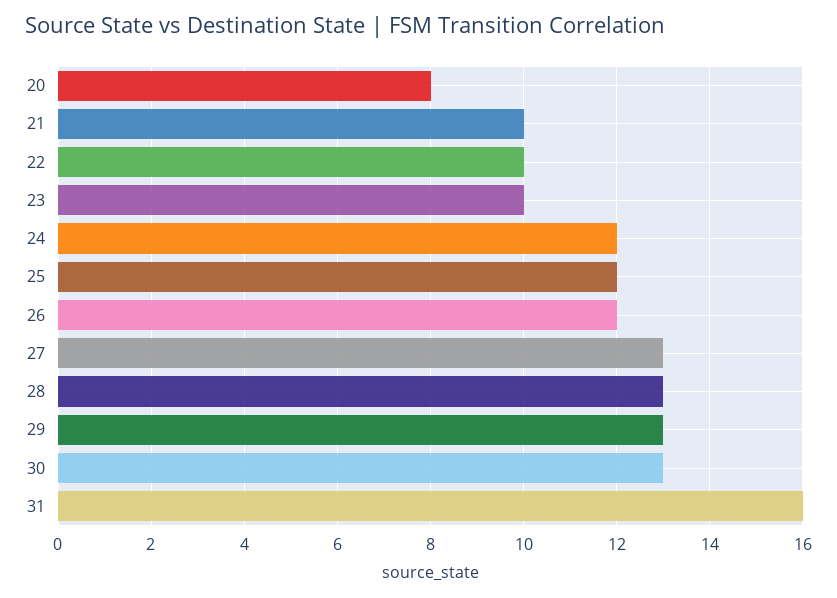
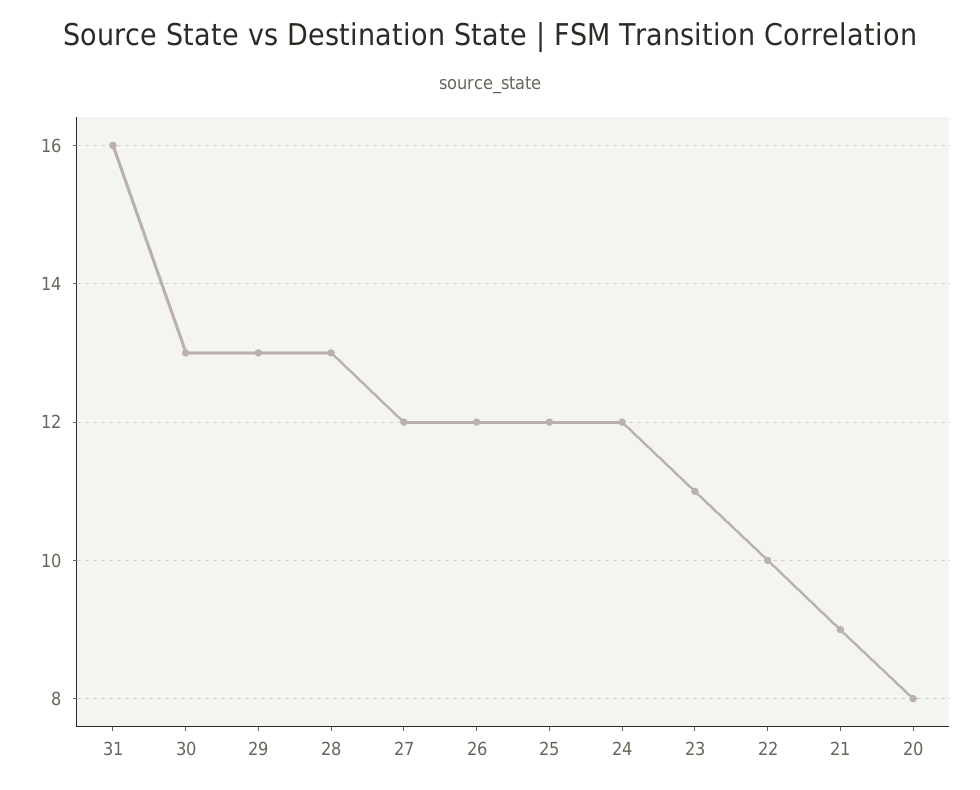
21: 10 -> 9
23: 10 -> 11
27: 13 -> 12

